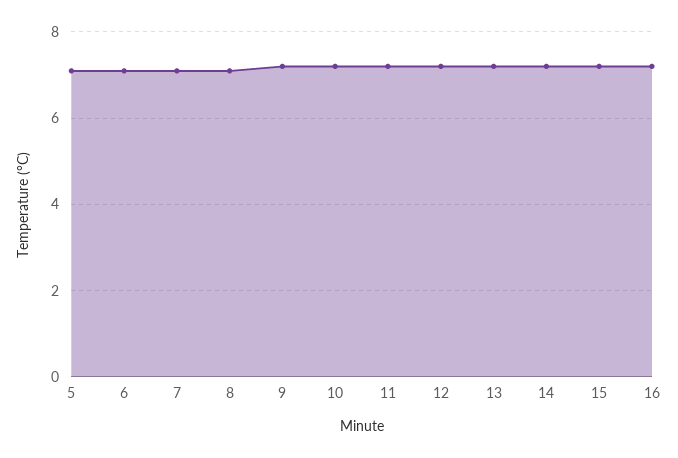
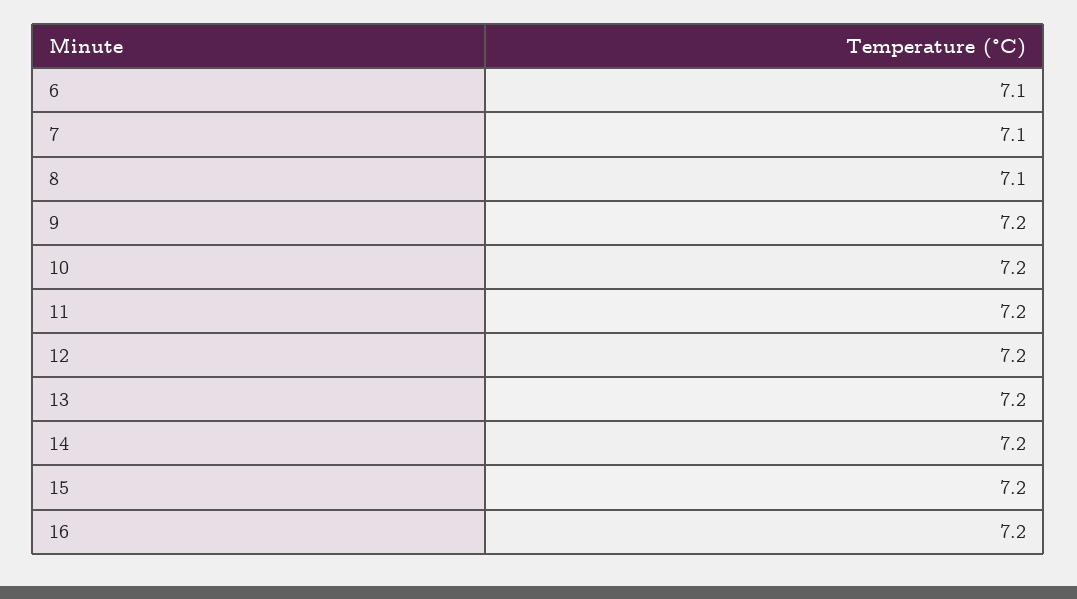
5: 7 -> none

